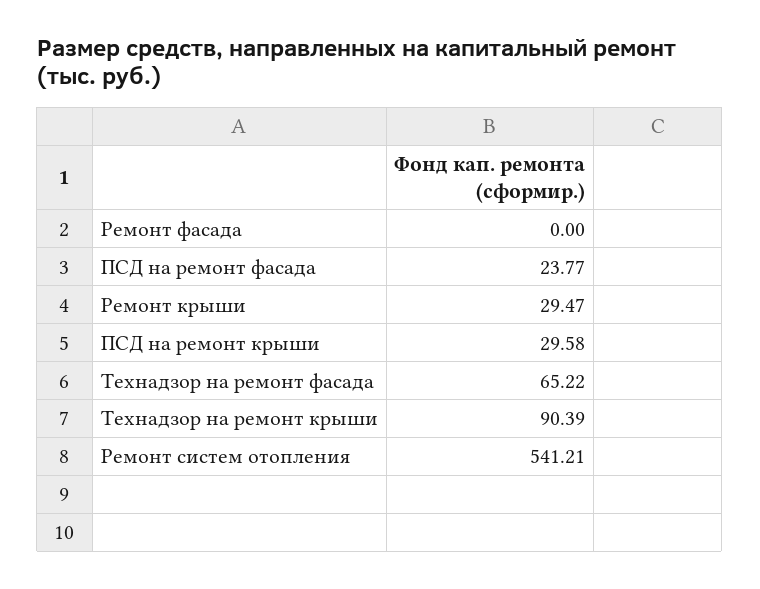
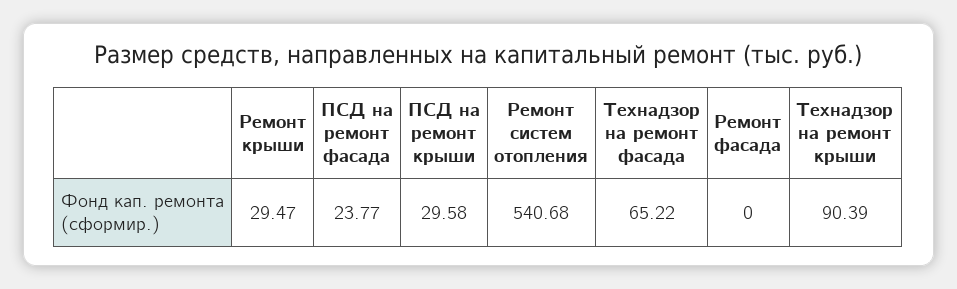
Ремонт систем отопления: 541.21 -> 540.68

